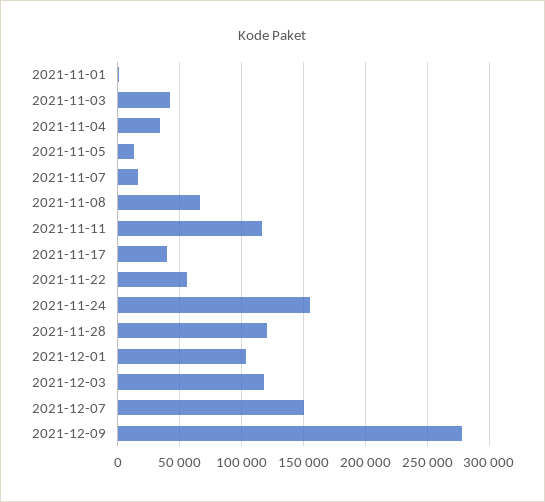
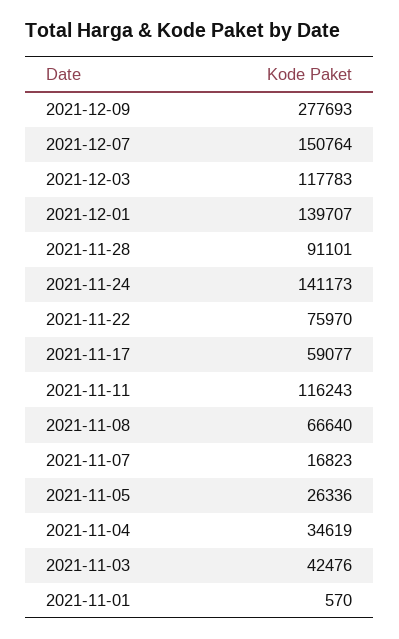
2021-11-05: 15000 -> 26336
2021-11-17: 40000 -> 59077
2021-11-22: 55000 -> 75970
2021-11-24: 155000 -> 141173
2021-11-28: 120000 -> 91101
2021-12-01: 105000 -> 139707

